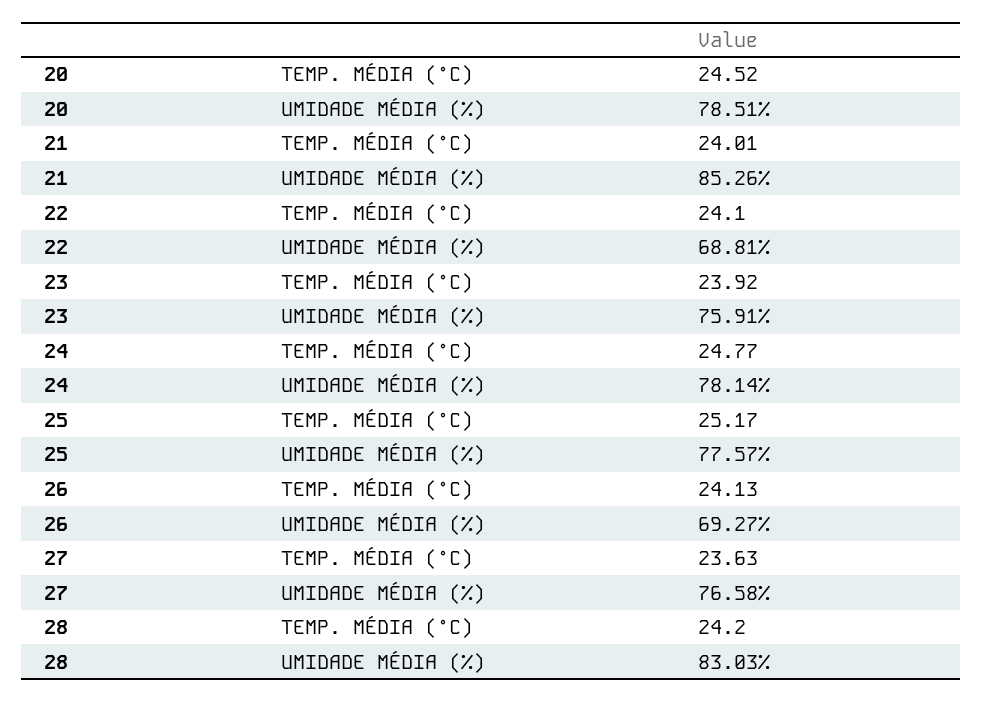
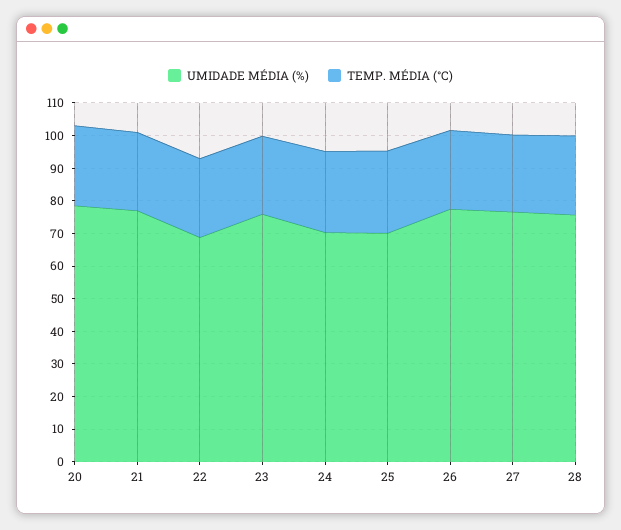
UMIDADE MÉDIA (%), 21: 85.26 -> 77.5
UMIDADE MÉDIA (%), 24: 78.14 -> 70
UMIDADE MÉDIA (%), 25: 77.57 -> 70
UMIDADE MÉDIA (%), 26: 69.27 -> 77.5
UMIDADE MÉDIA (%), 28: 83.03 -> 75

